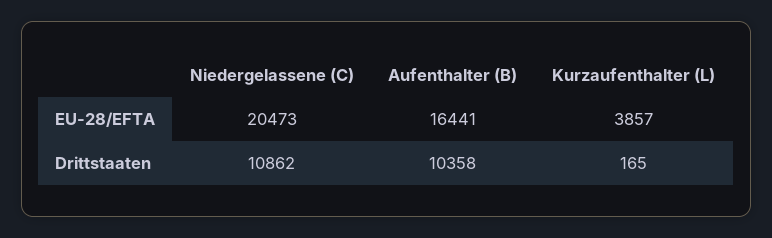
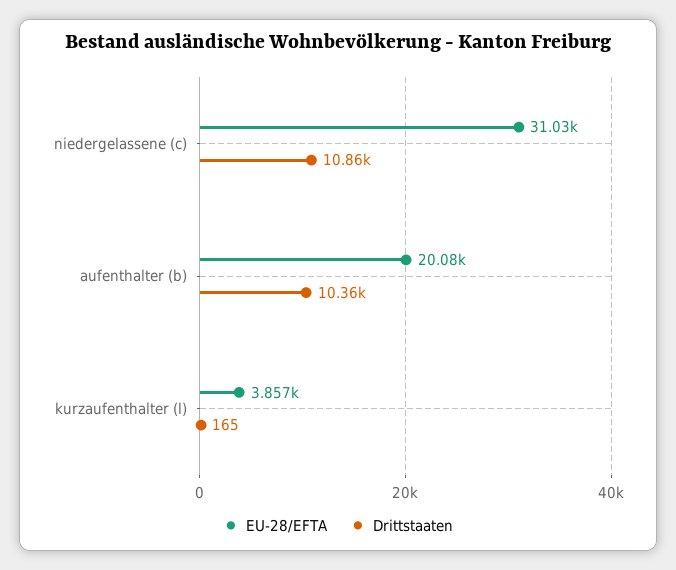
EU-28/EFTA, Niedergelassene (C): 20473 -> 31030
EU-28/EFTA, Aufenthalter (B): 16441 -> 20080

